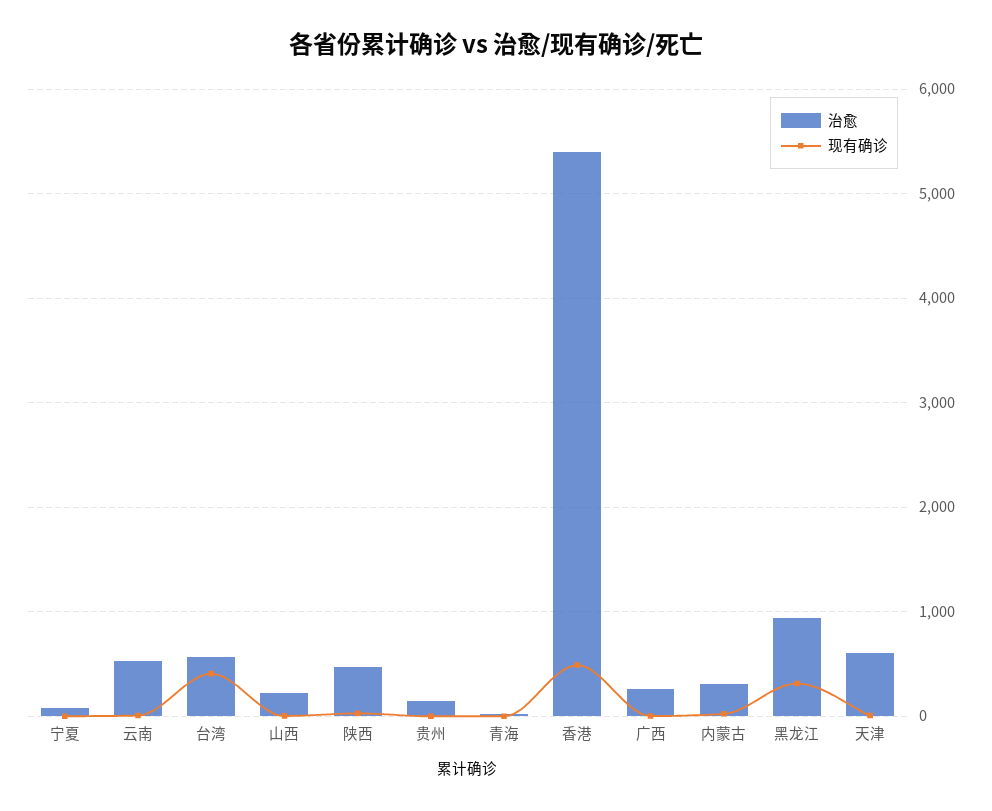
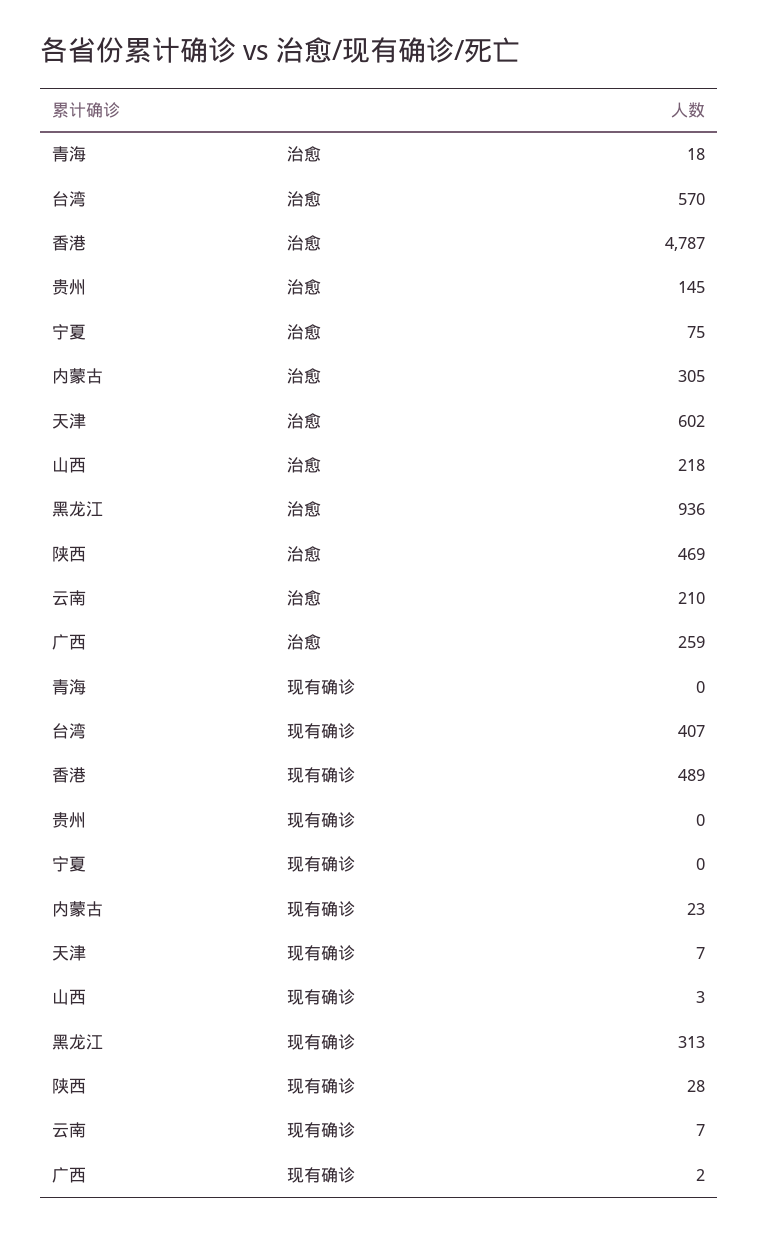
治愈, 云南: 500 -> 210
治愈, 香港: 5400 -> 4787

